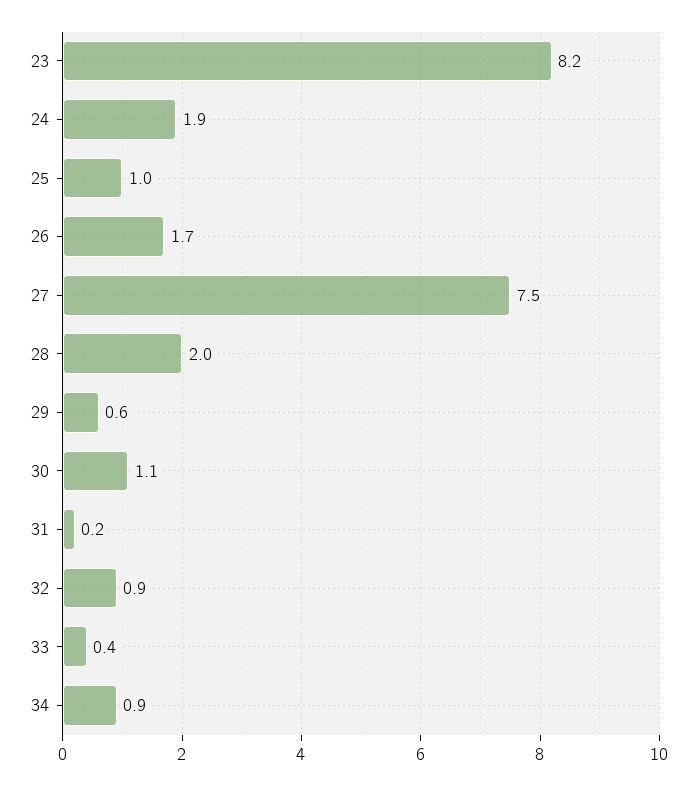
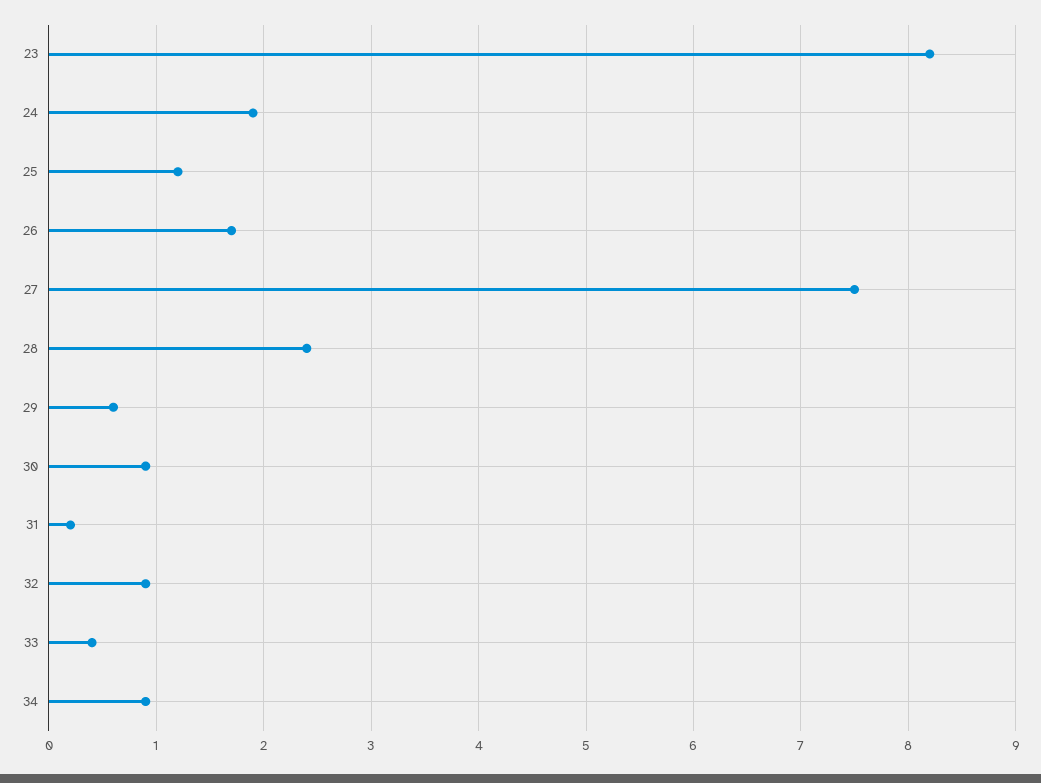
25: 1 -> 1.2
28: 2 -> 2.4
30: 1.1 -> 0.9

